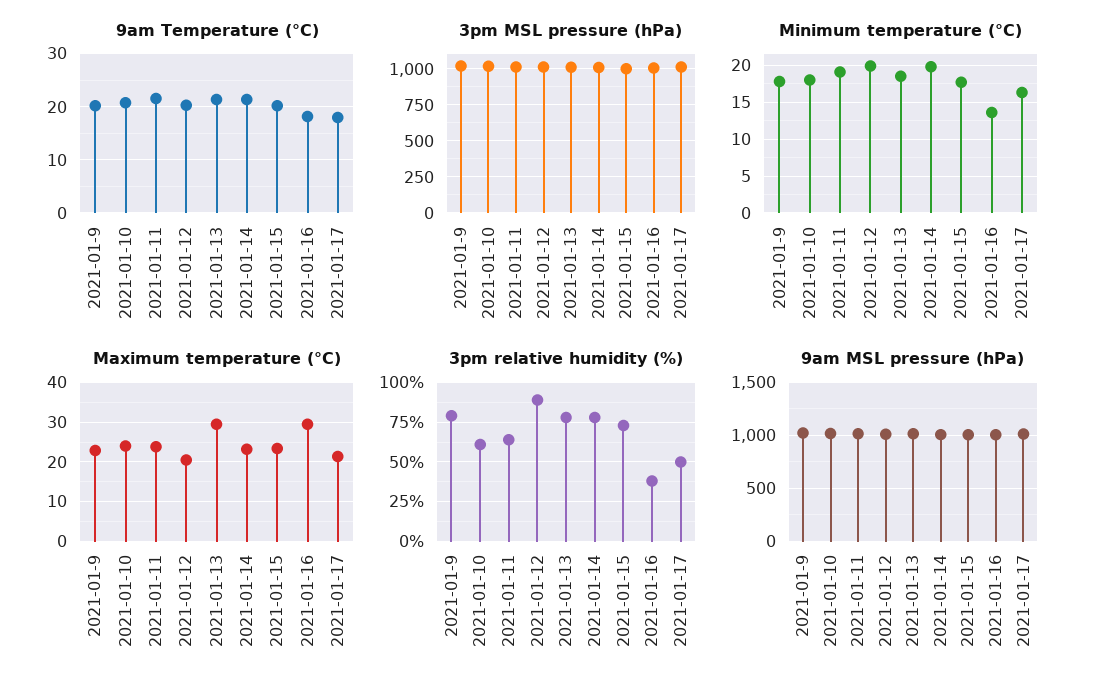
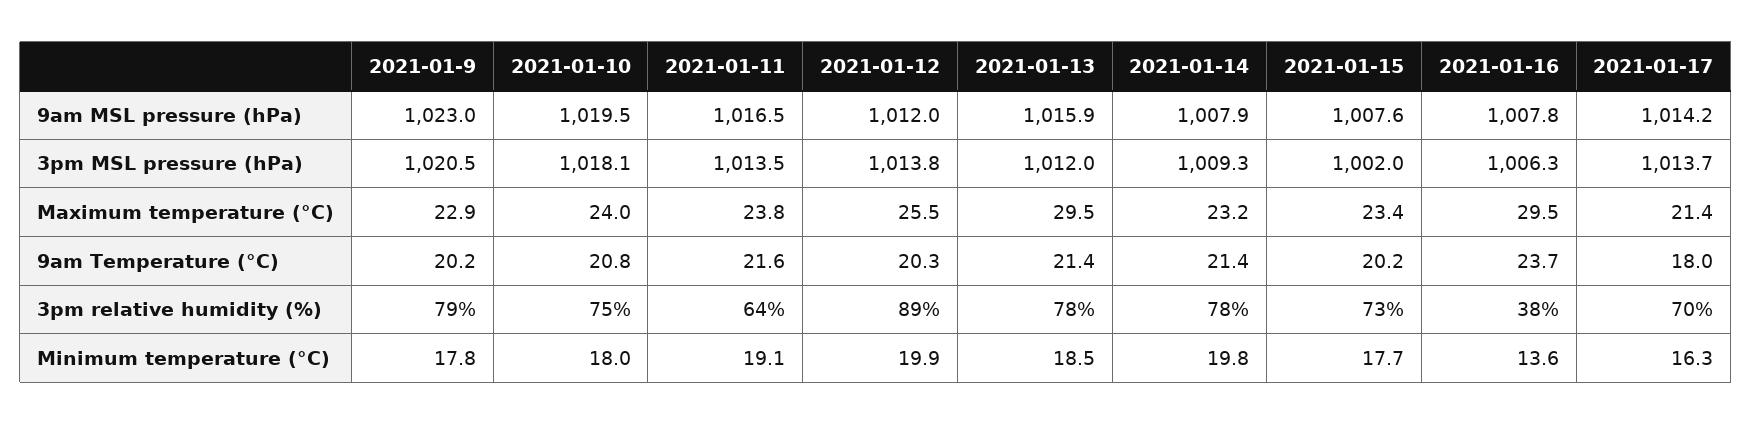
9am Temperature (°C), 2021-01-16: 18 -> 23.7
Maximum temperature (°C), 2021-01-12: 20 -> 25.5
3pm relative humidity (%), 2021-01-10: 60 -> 75
3pm relative humidity (%), 2021-01-17: 50 -> 70

